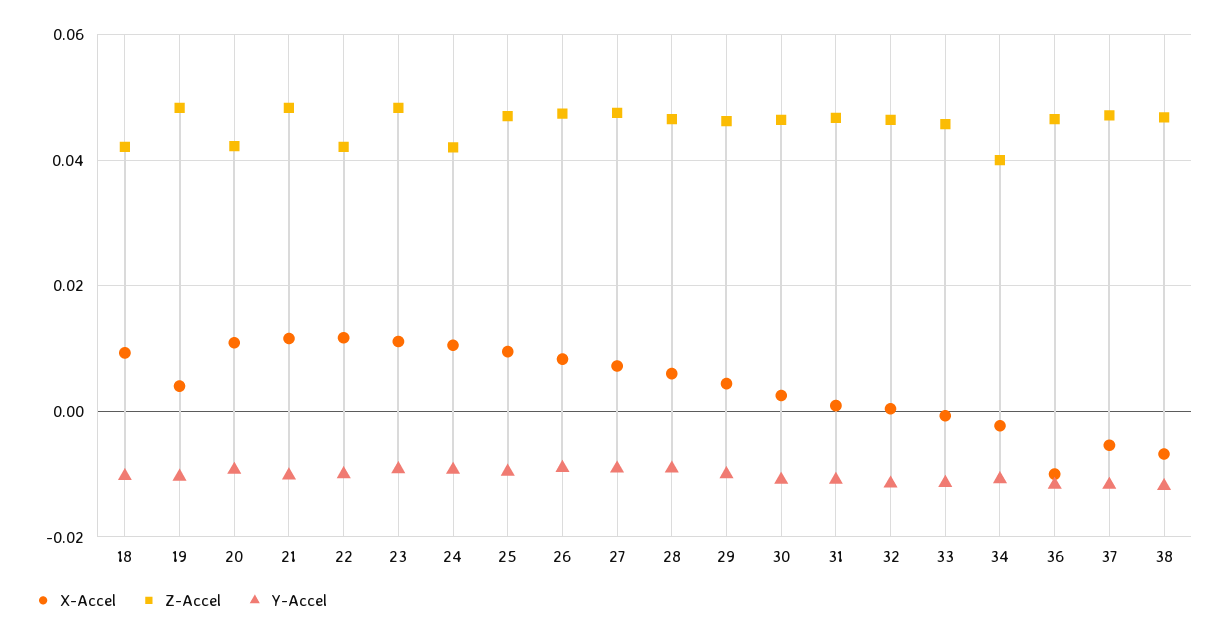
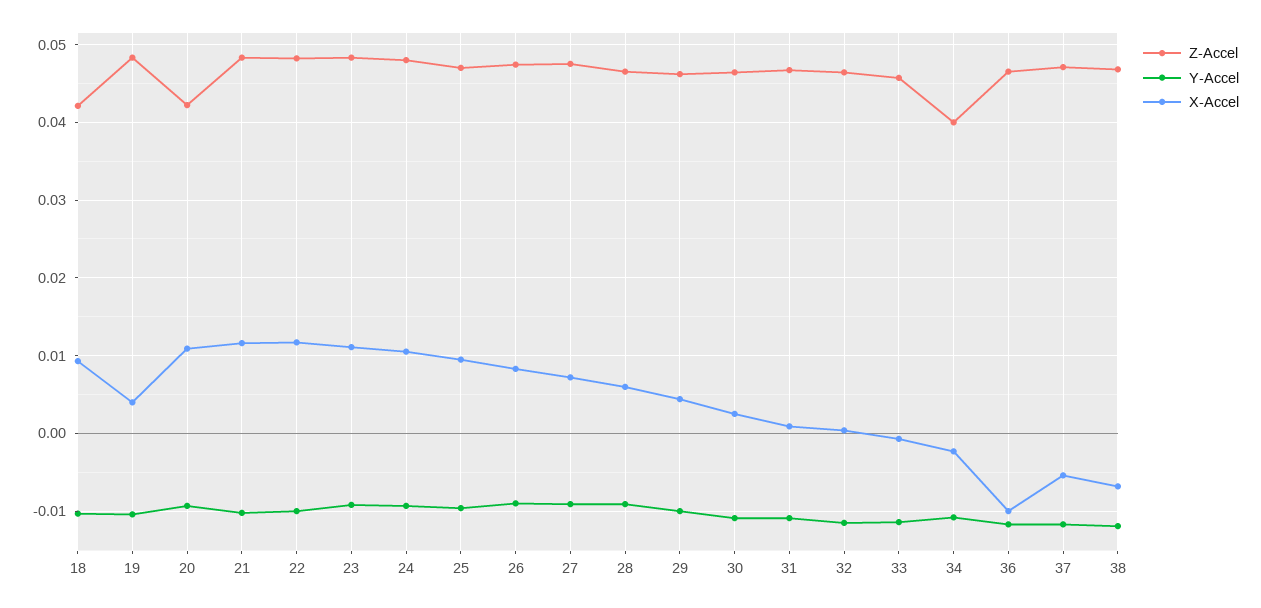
Z-Accel, 22: 0.042 -> 0.048
Z-Accel, 24: 0.042 -> 0.048

